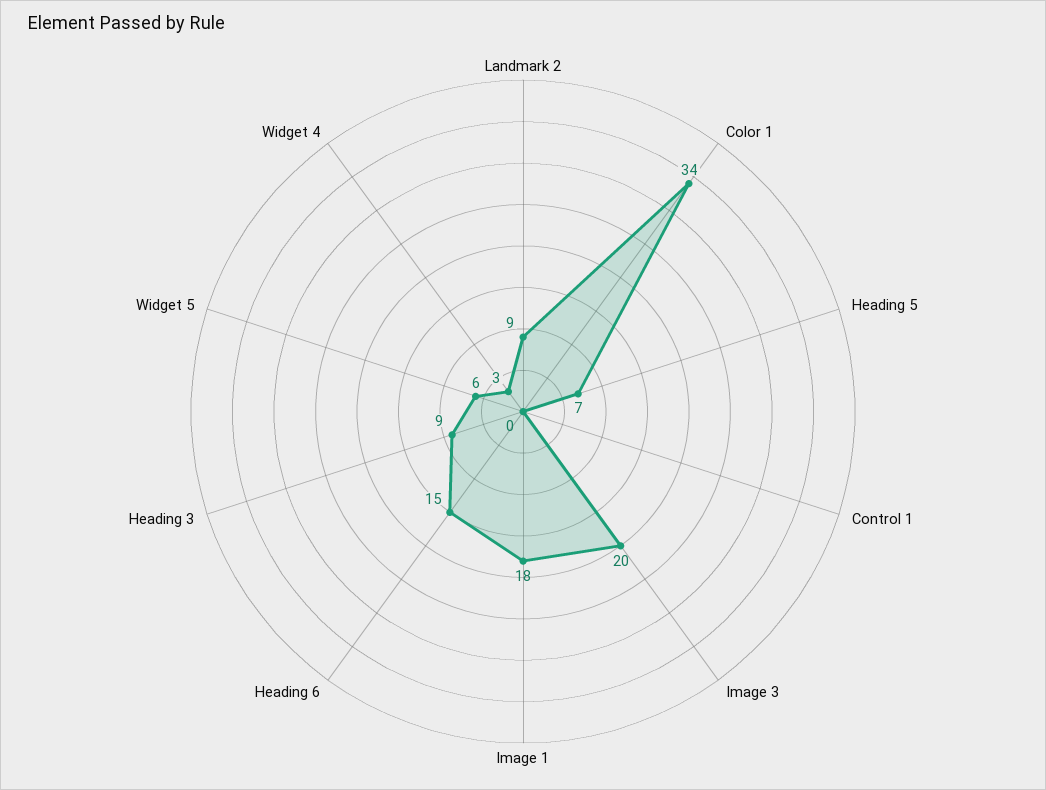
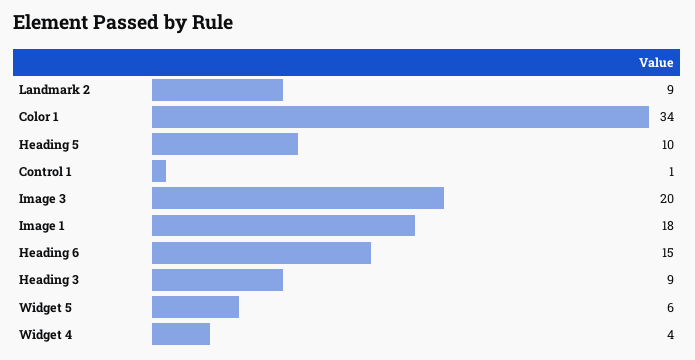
Heading 5: 7 -> 10
Control 1: 0 -> 1
Widget 4: 3 -> 4

